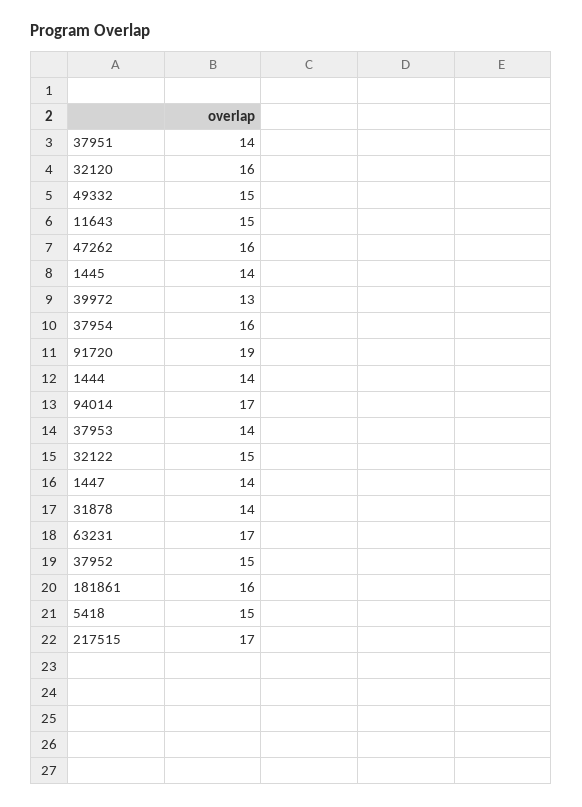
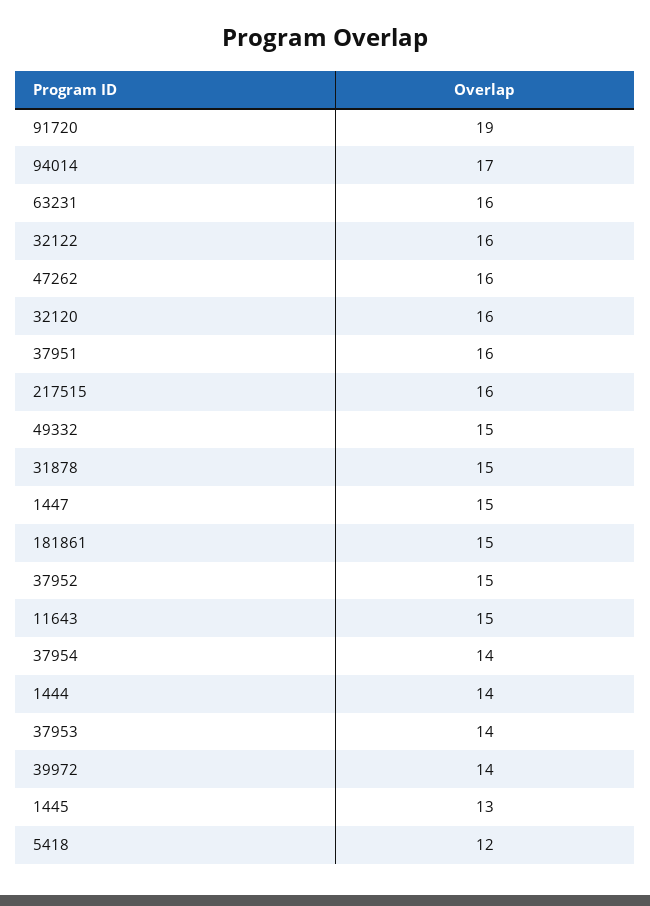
37951: 14 -> 16
1445: 14 -> 13
39972: 13 -> 14
37954: 16 -> 14
32122: 15 -> 16
1447: 14 -> 15
31878: 14 -> 15
63231: 17 -> 16
181861: 16 -> 15
5418: 15 -> 12
217515: 17 -> 16

